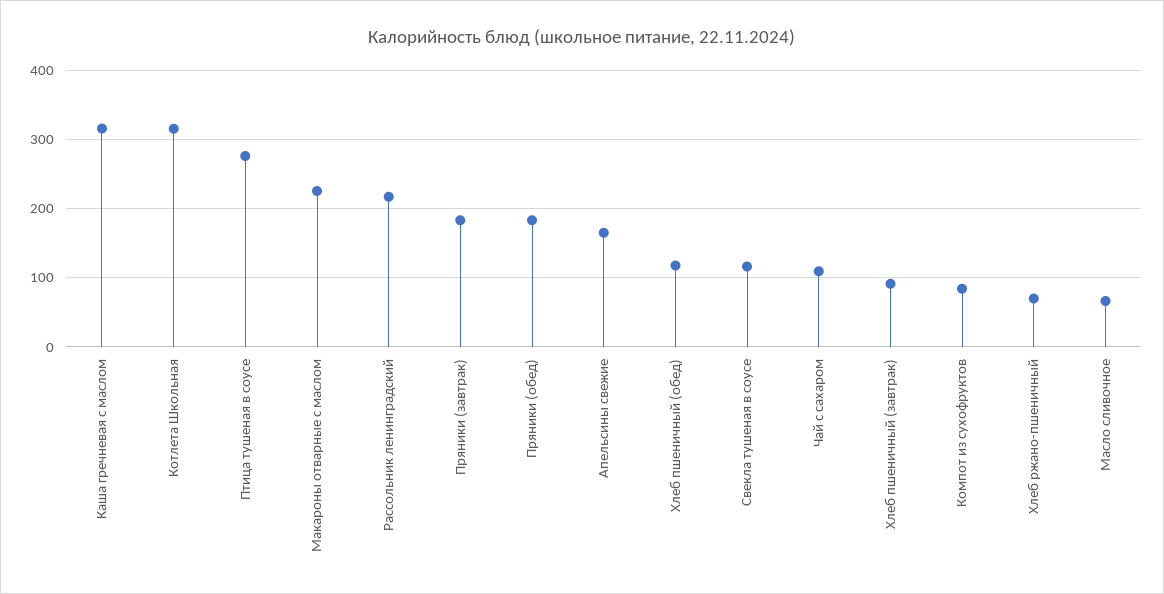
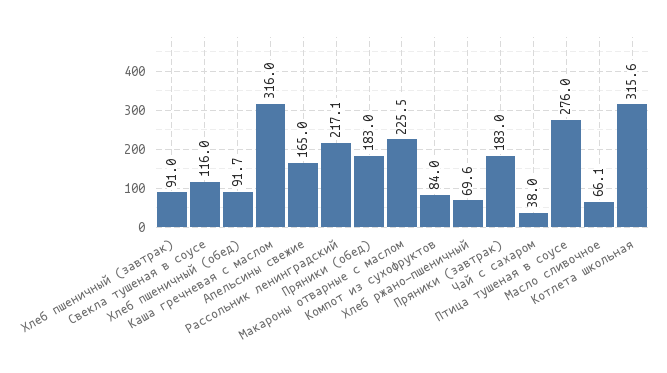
Хлеб пшеничный (обед): 120 -> 91.7
Чай с сахаром: 110 -> 38

